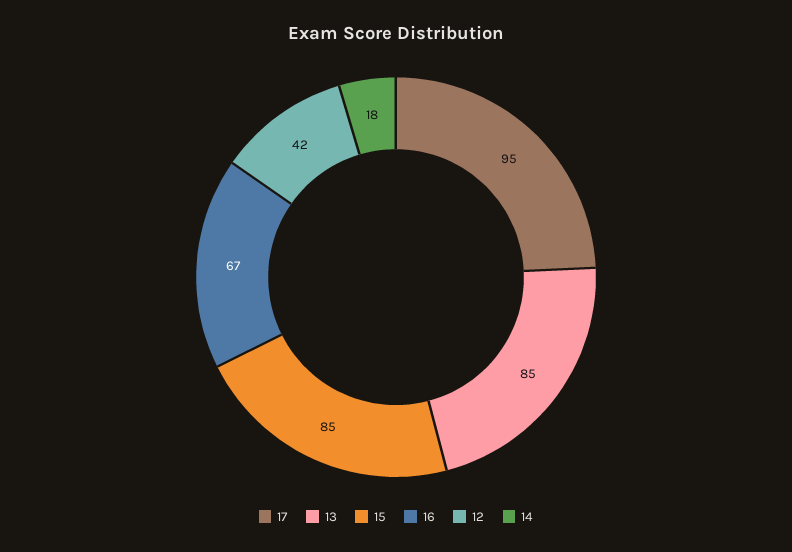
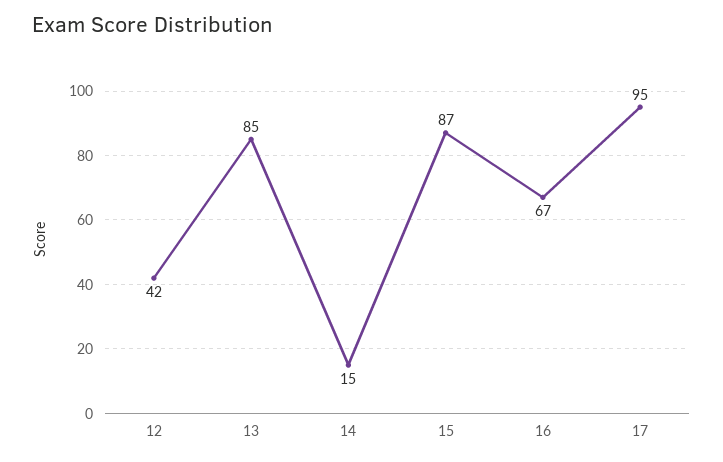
15: 85 -> 87
14: 18 -> 15

